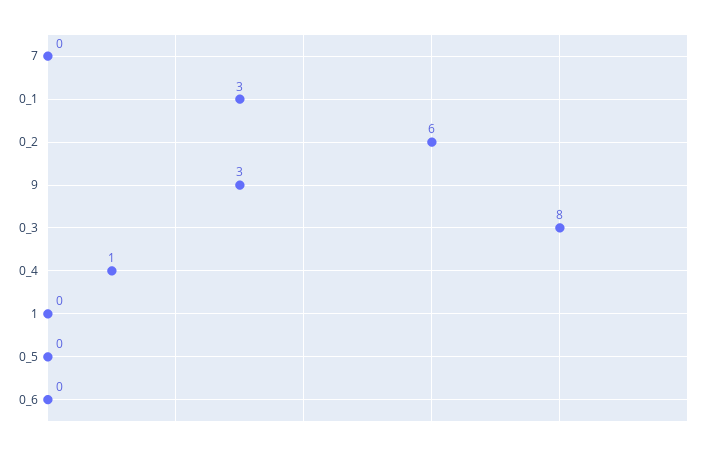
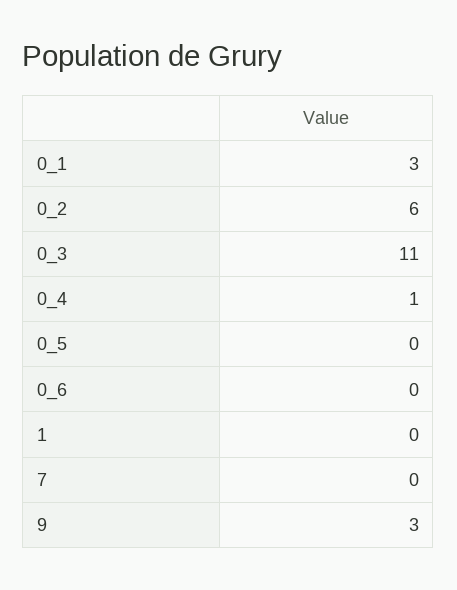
0_3: 8 -> 11

